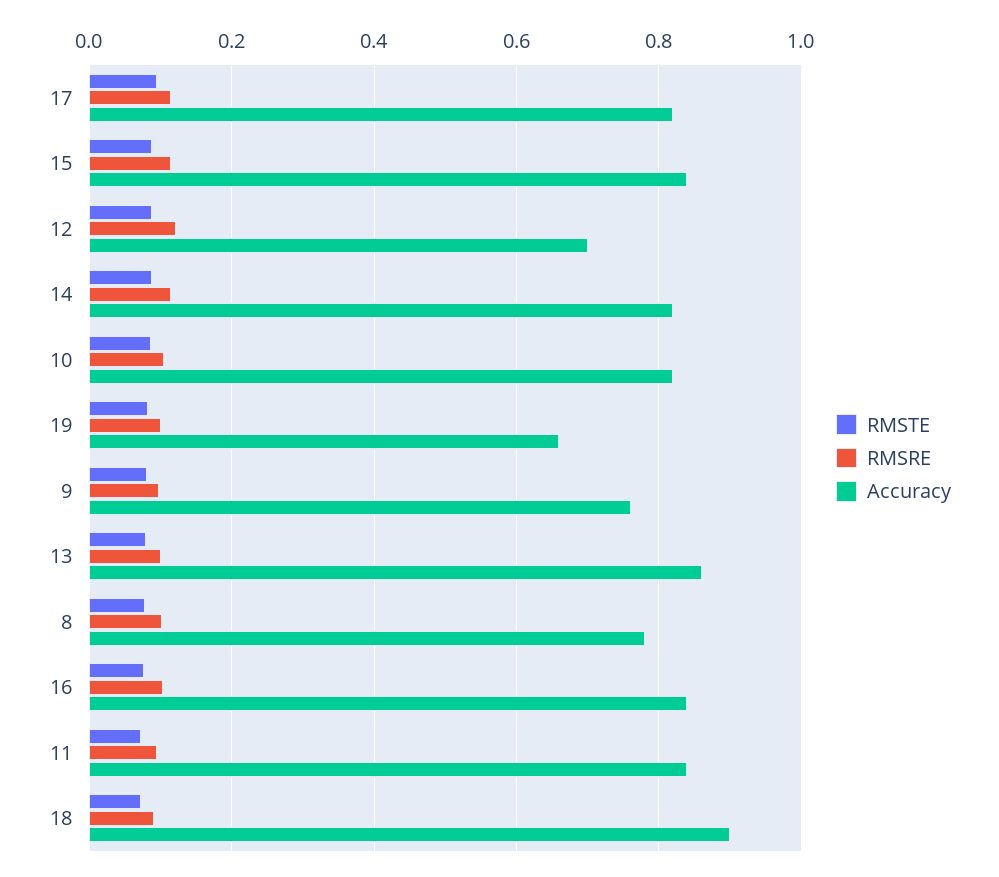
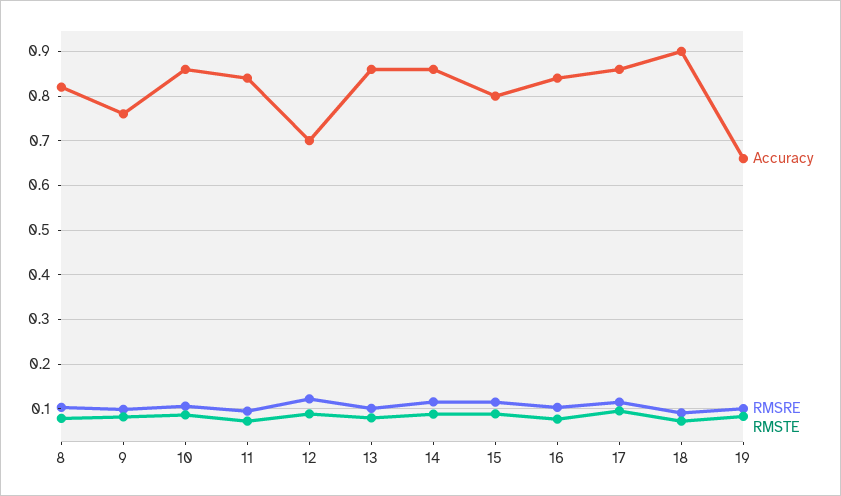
Accuracy, 17: 0.82 -> 0.86
Accuracy, 15: 0.84 -> 0.8
Accuracy, 14: 0.82 -> 0.86
Accuracy, 10: 0.82 -> 0.86
Accuracy, 8: 0.78 -> 0.82

